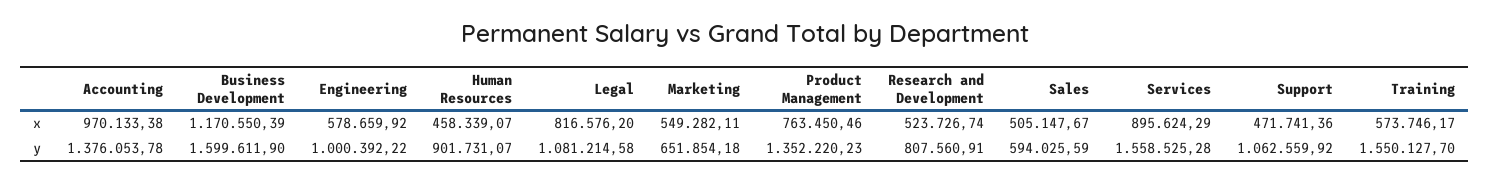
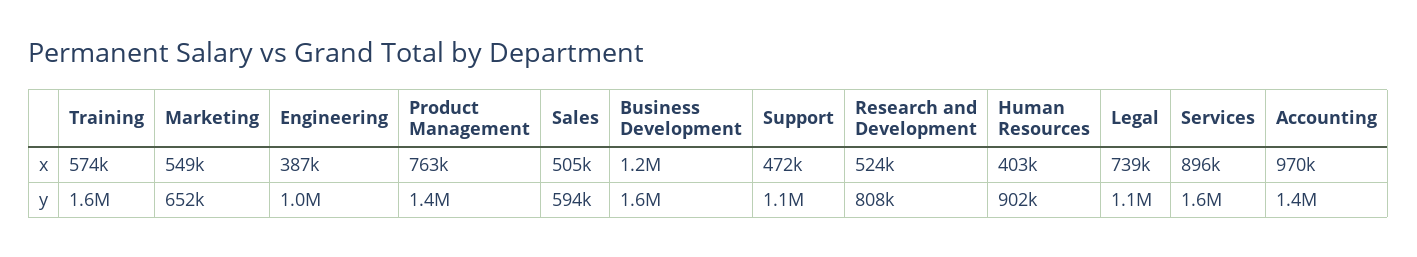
Engineering, x: 578659.92 -> 387000
Human Resources, x: 458339.07 -> 403000
Legal, x: 816576.2 -> 739000

